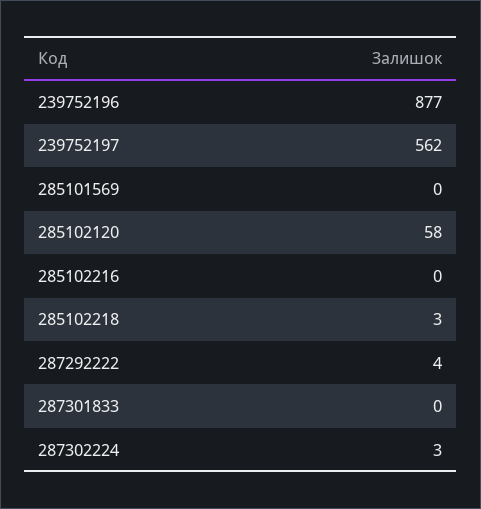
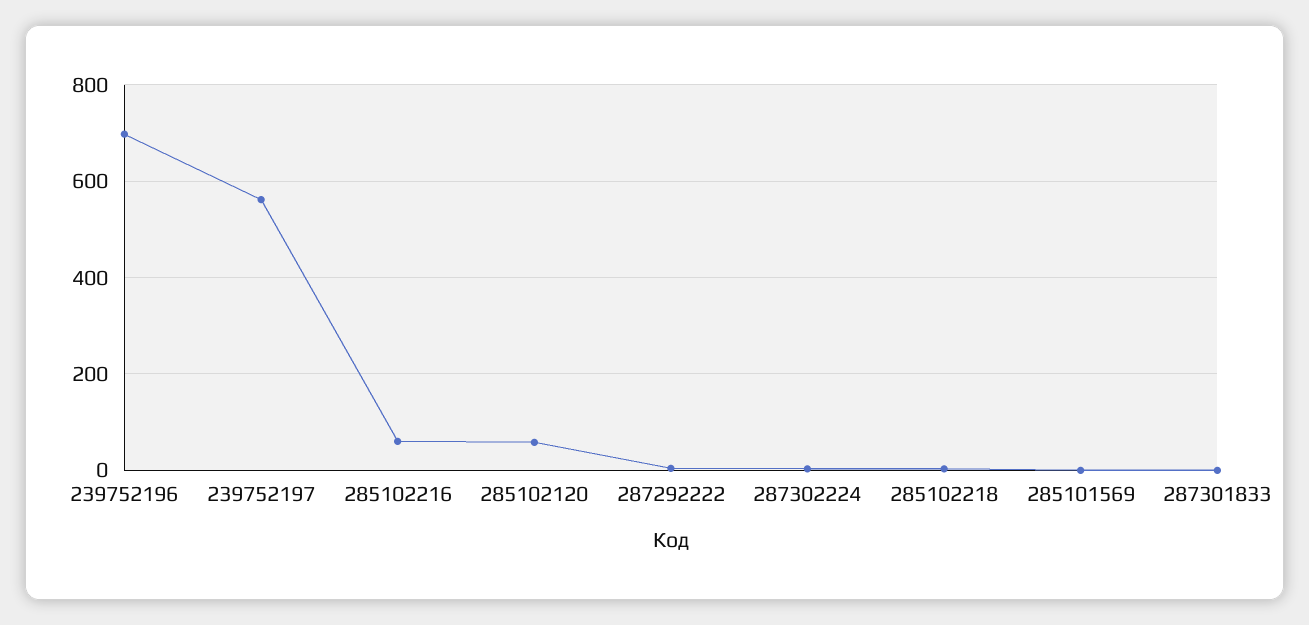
239752196: 877 -> 700
285102216: 0 -> 60

